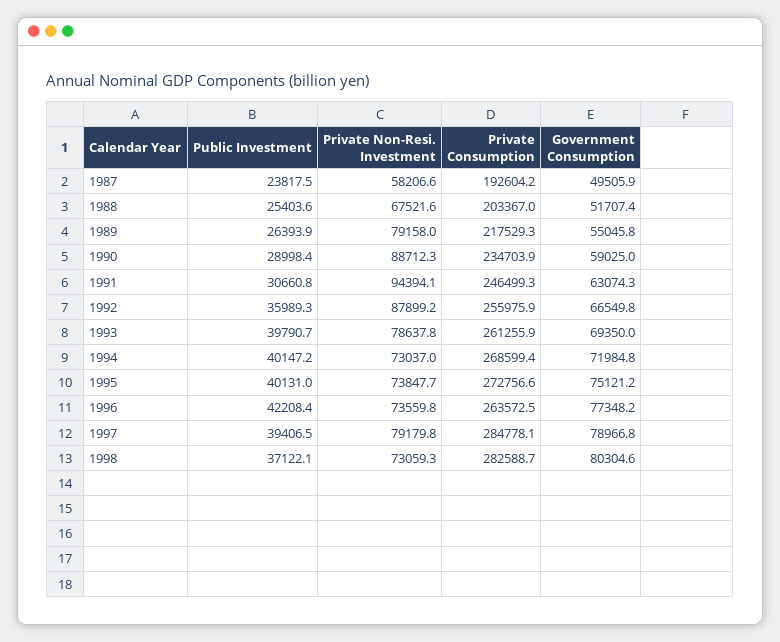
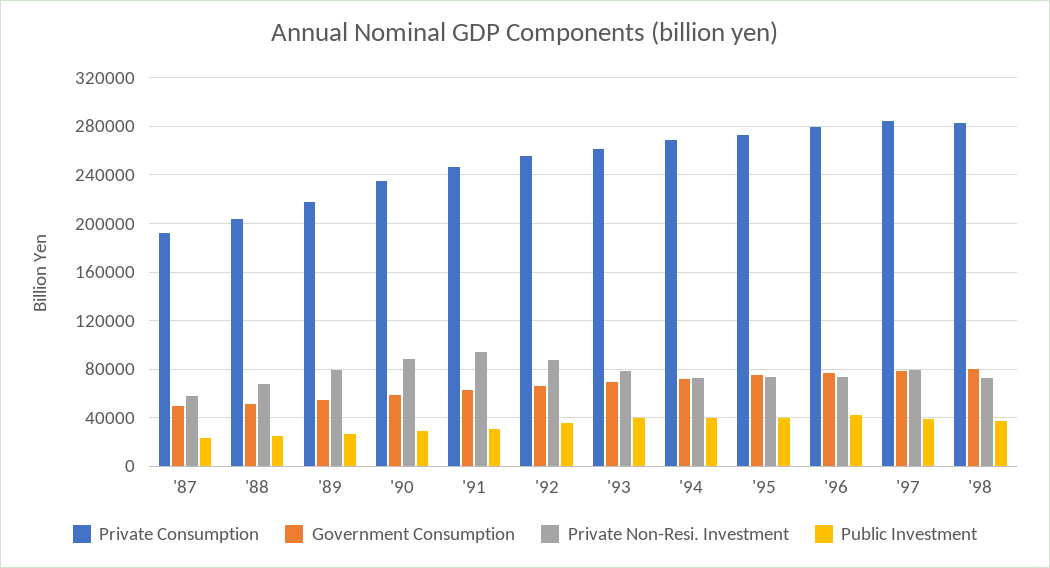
Private Consumption, 1996: 263572.5 -> 280000

